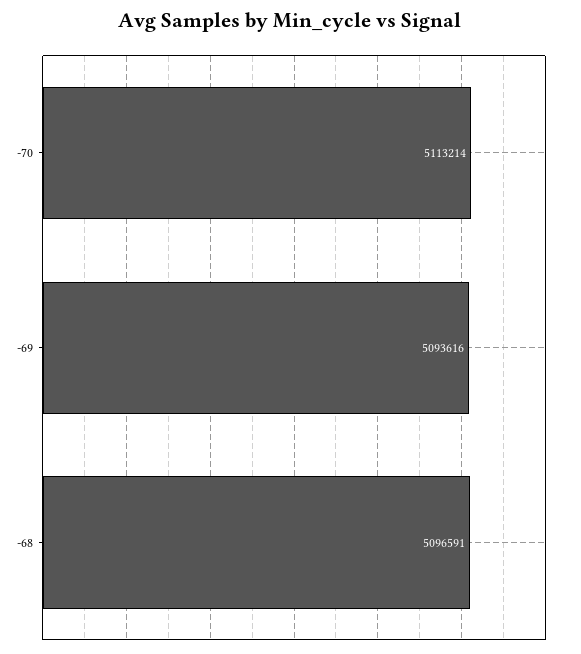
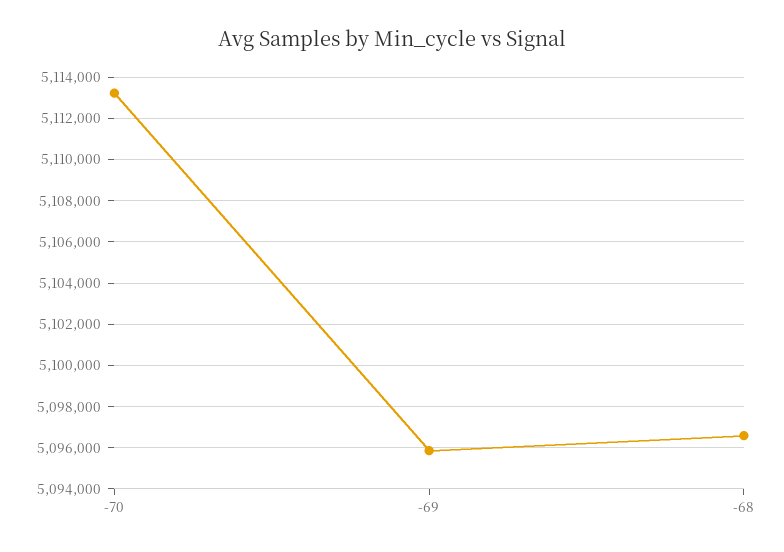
-69: 5093616 -> 5096000

